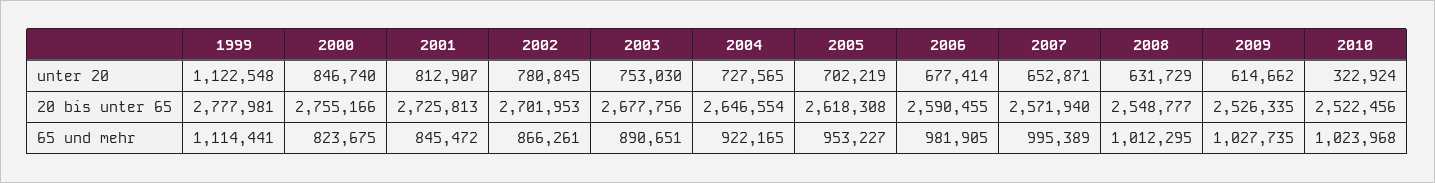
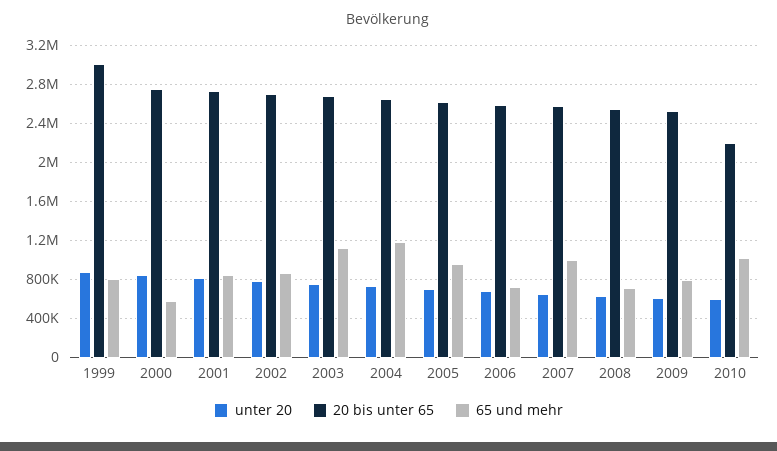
unter 20, 1999: 1122548 -> 900000
unter 20, 2010: 322924 -> 600000
20 bis unter 65, 1999: 2777981 -> 3000000
20 bis unter 65, 2010: 2522456 -> 2200000
65 und mehr, 1999: 1114441 -> 800000
65 und mehr, 2000: 823675 -> 600000
65 und mehr, 2003: 890651 -> 1100000
65 und mehr, 2004: 922165 -> 1200000
65 und mehr, 2006: 981905 -> 700000
65 und mehr, 2008: 1012295 -> 700000
65 und mehr, 2009: 1027735 -> 800000

